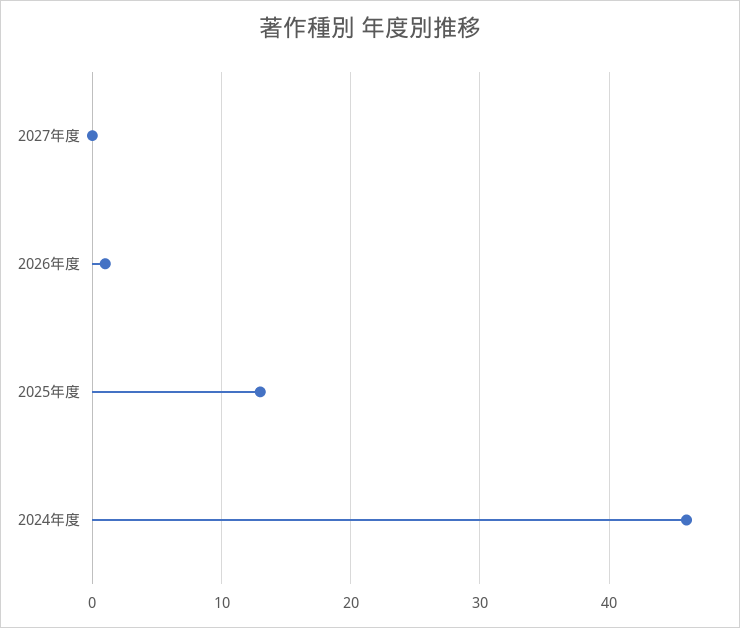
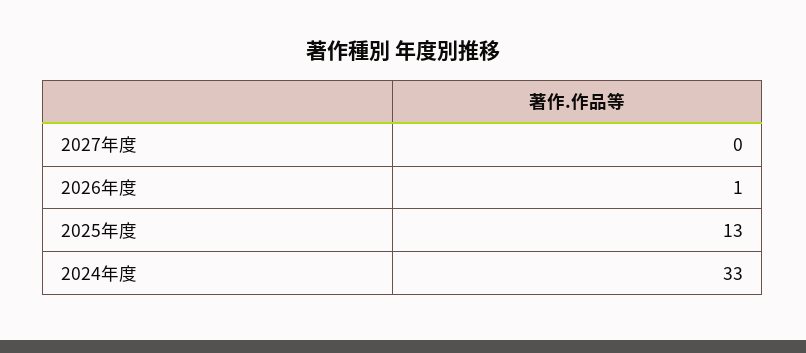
2024年度: 46 -> 33

